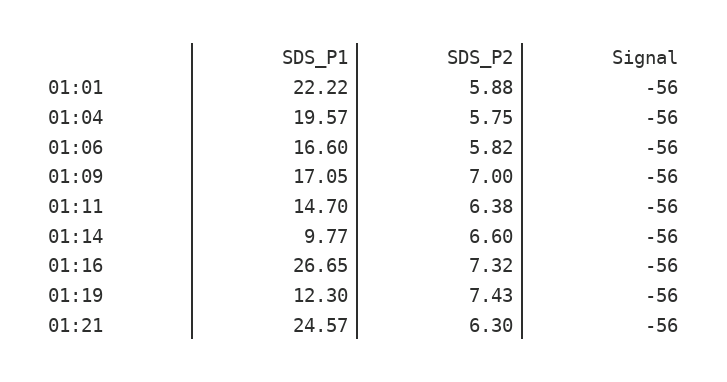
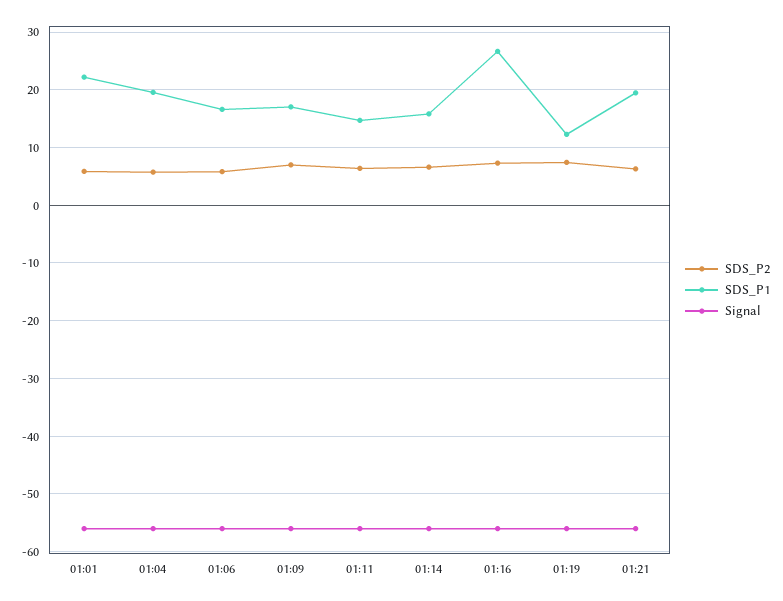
SDS_P1, 01:14: 9.77 -> 16
SDS_P1, 01:21: 24.57 -> 20

